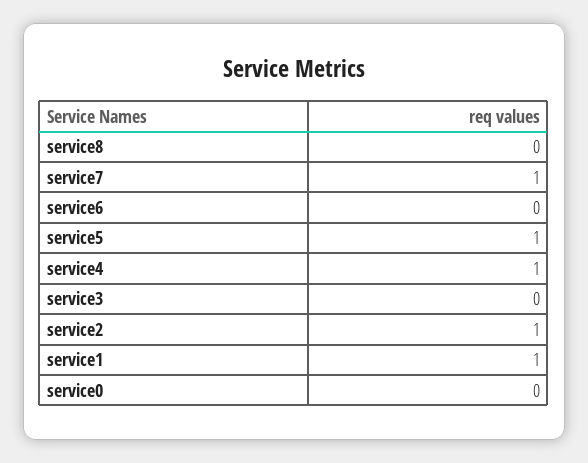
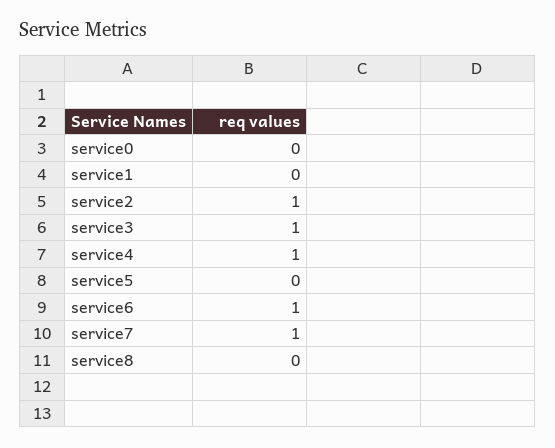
service6: 0 -> 1
service5: 1 -> 0
service3: 0 -> 1
service1: 1 -> 0

